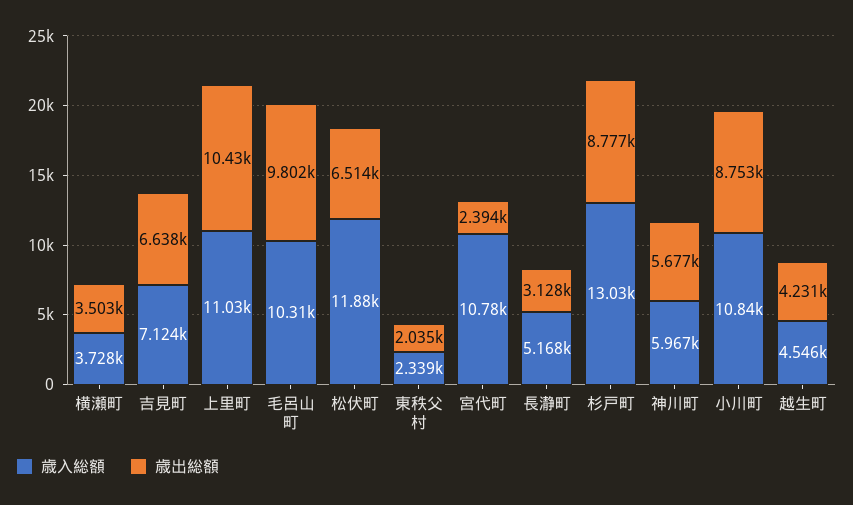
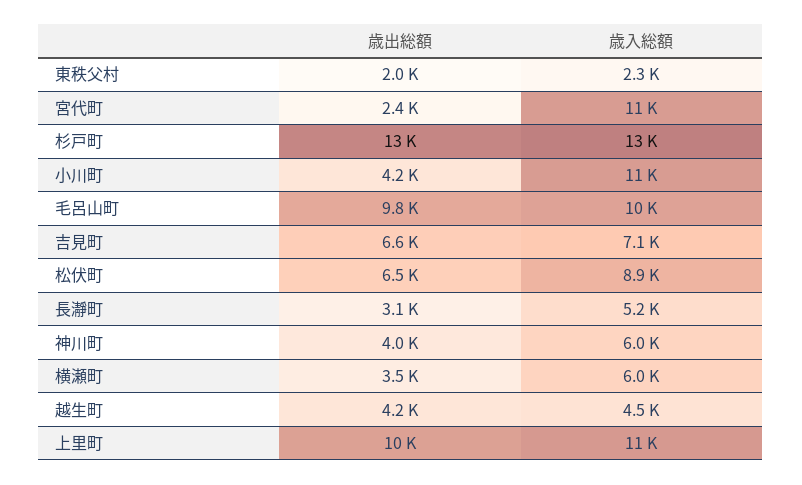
歳入総額, 横瀬町: 3728 -> 6000
歳入総額, 松伏町: 11880 -> 8900
歳出総額, 杉戸町: 8777 -> 13000
歳出総額, 神川町: 5677 -> 4000
歳出総額, 小川町: 8753 -> 4200

